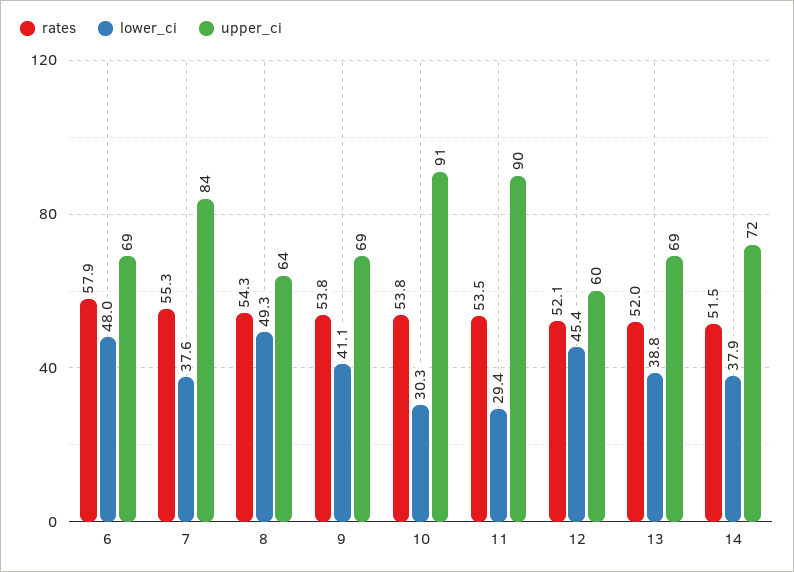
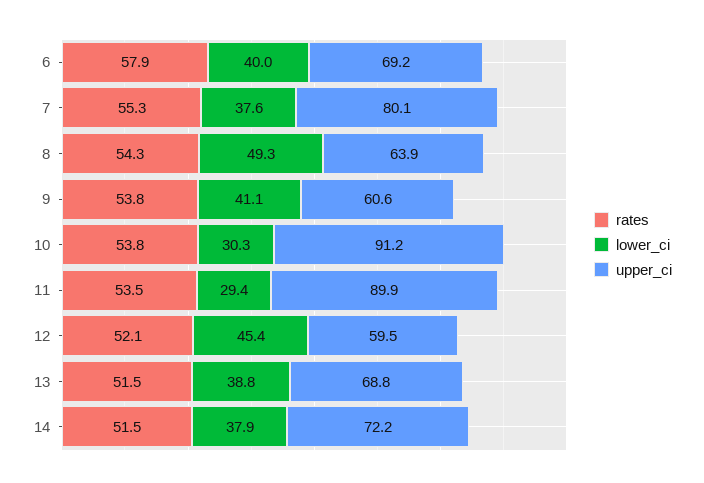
lower_ci, 6: 48 -> 40
upper_ci, 7: 84 -> 80.1
upper_ci, 9: 69 -> 60.6
rates, 13: 52 -> 51.5

